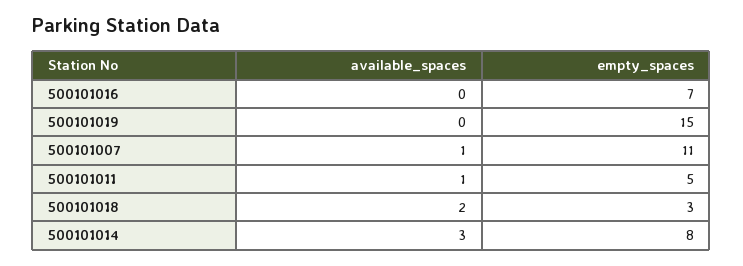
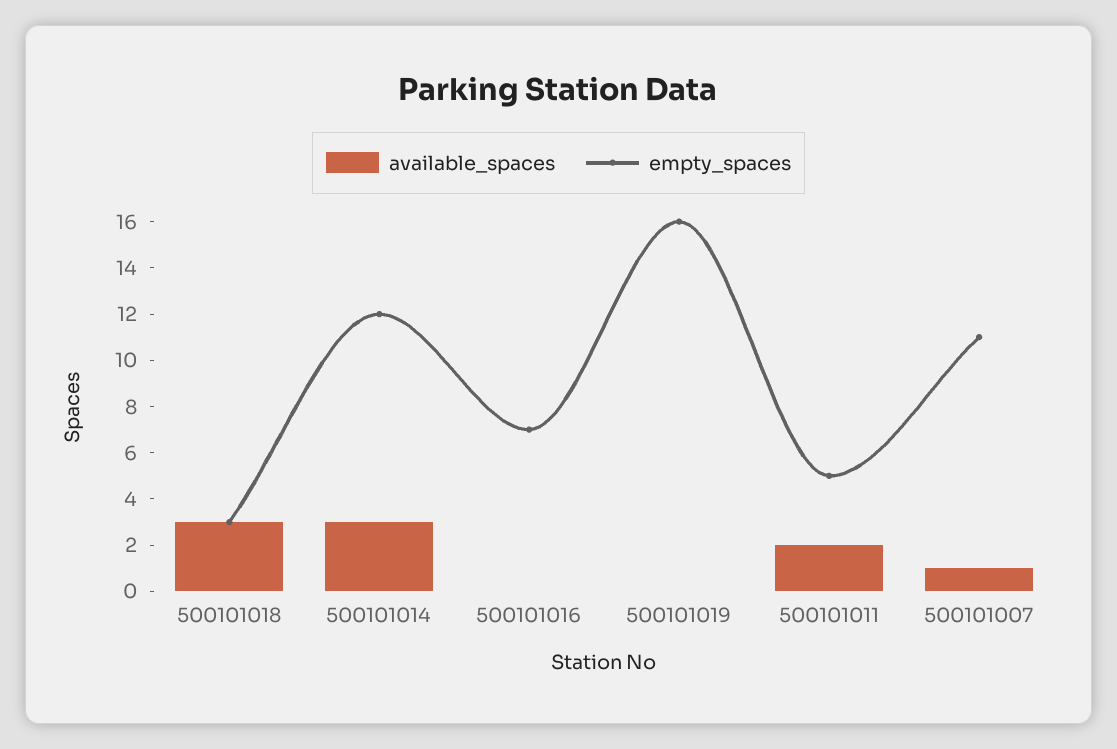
empty_spaces, 500101019: 15 -> 16
available_spaces, 500101011: 1 -> 2
available_spaces, 500101018: 2 -> 3
empty_spaces, 500101014: 8 -> 12

